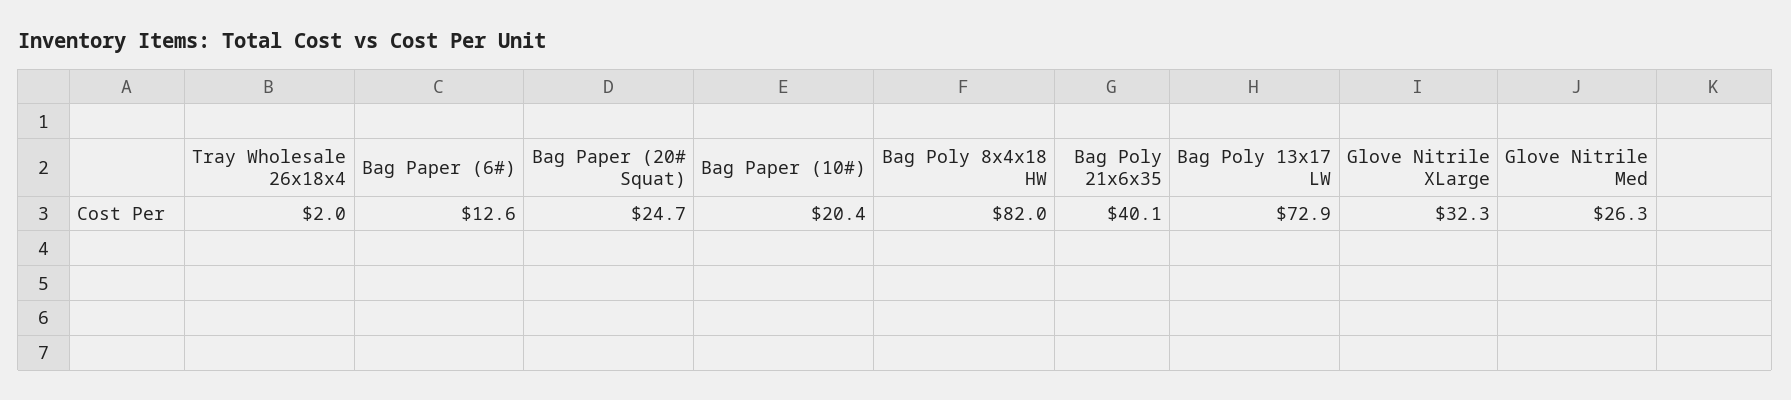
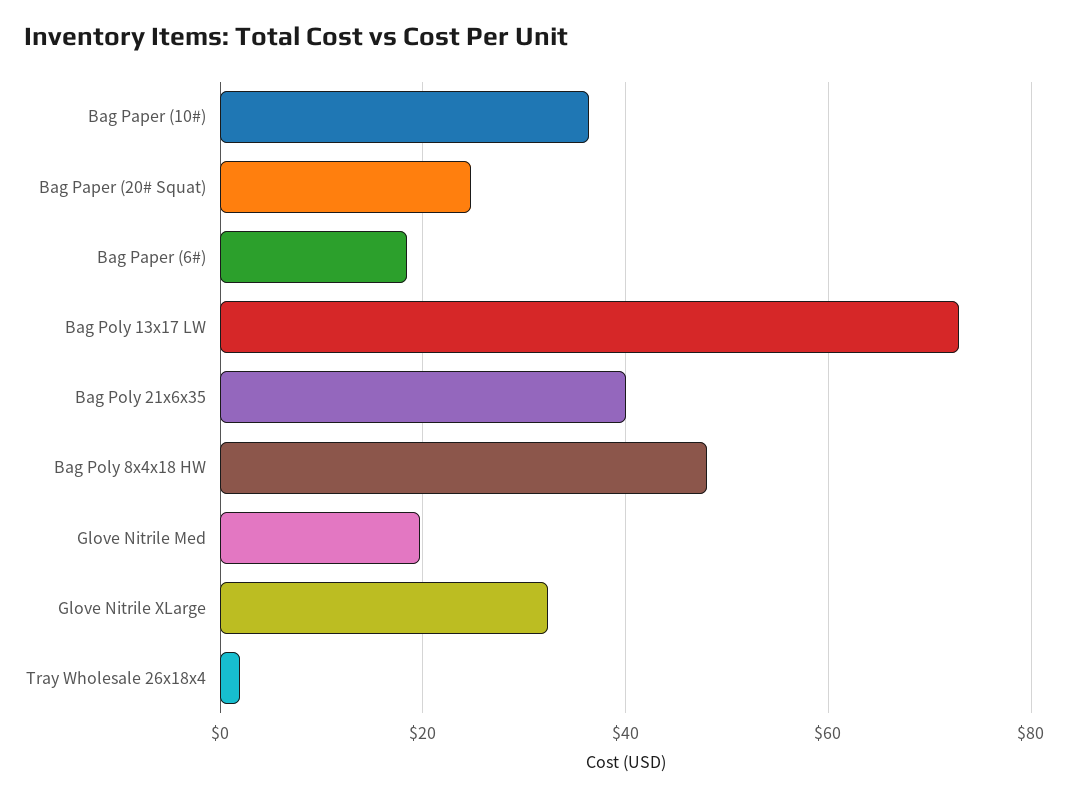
Bag Paper (6#): 12.6 -> 18
Bag Paper (10#): 20.4 -> 36
Bag Poly 8x4x18 HW: 82 -> 48
Glove Nitrile Med: 26.3 -> 20

